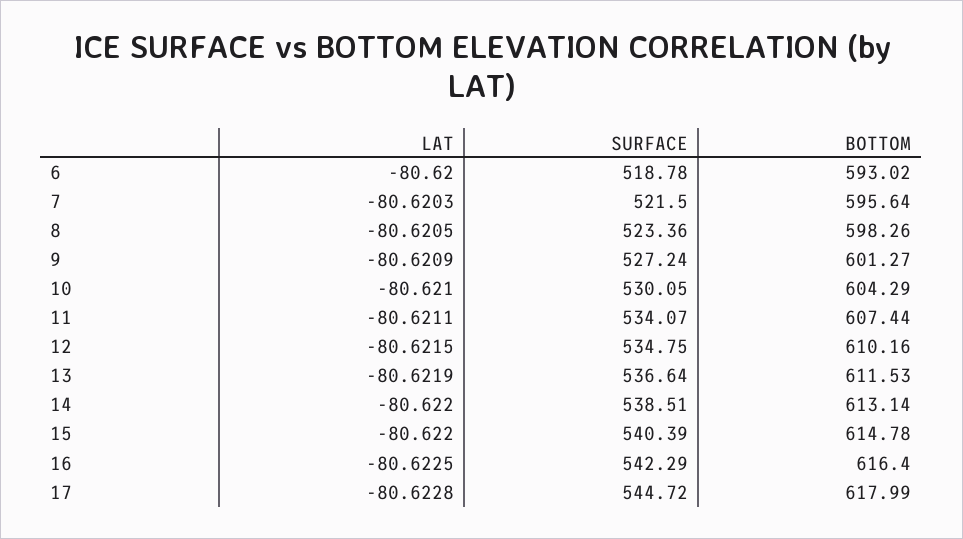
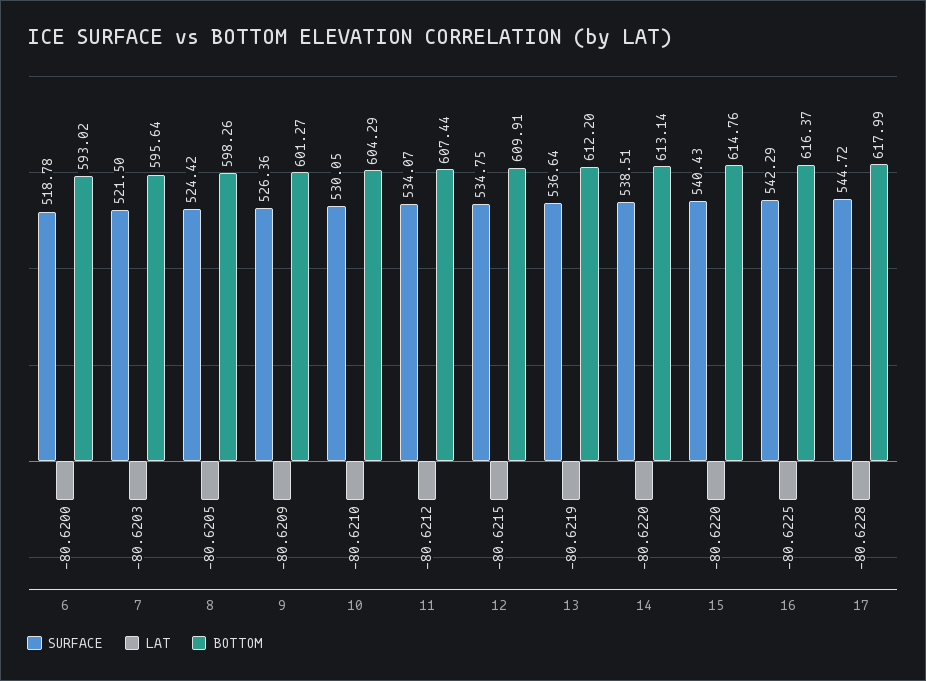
SURFACE, 8: 523.36 -> 524.42
SURFACE, 9: 527.24 -> 526.36
LAT, 11: -80.6211 -> -80.6212
BOTTOM, 12: 610.16 -> 609.91
BOTTOM, 13: 611.53 -> 612.2
SURFACE, 15: 540.39 -> 540.43
BOTTOM, 15: 614.78 -> 614.76
BOTTOM, 16: 616.4 -> 616.37

